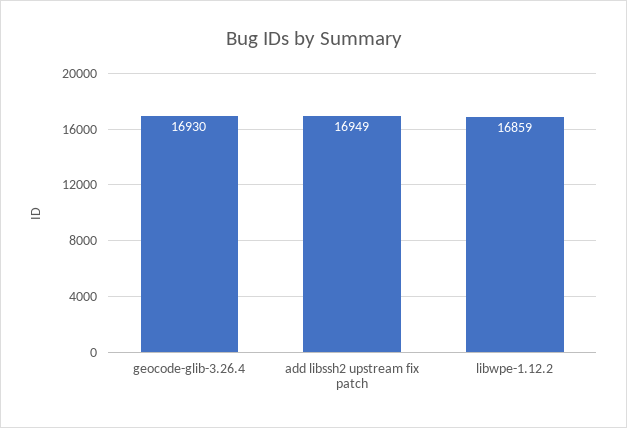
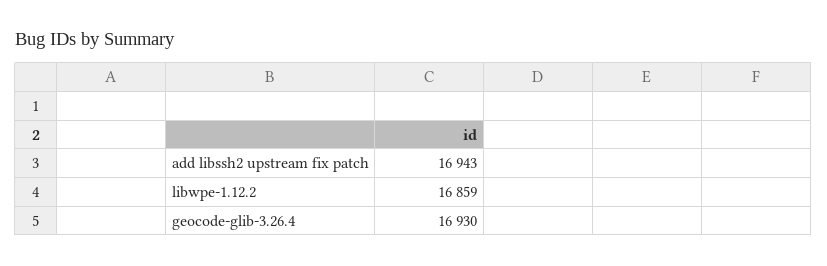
add libssh2 upstream fix patch: 16949 -> 16943

